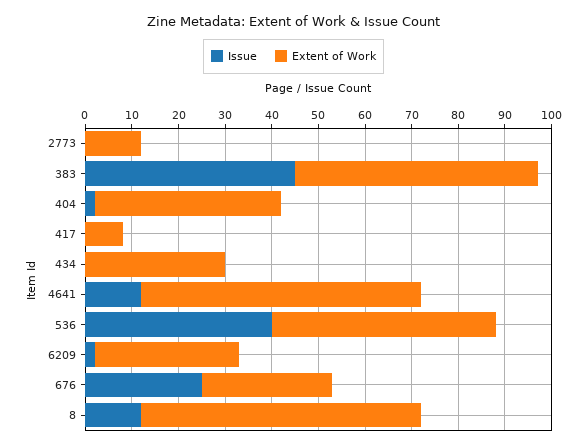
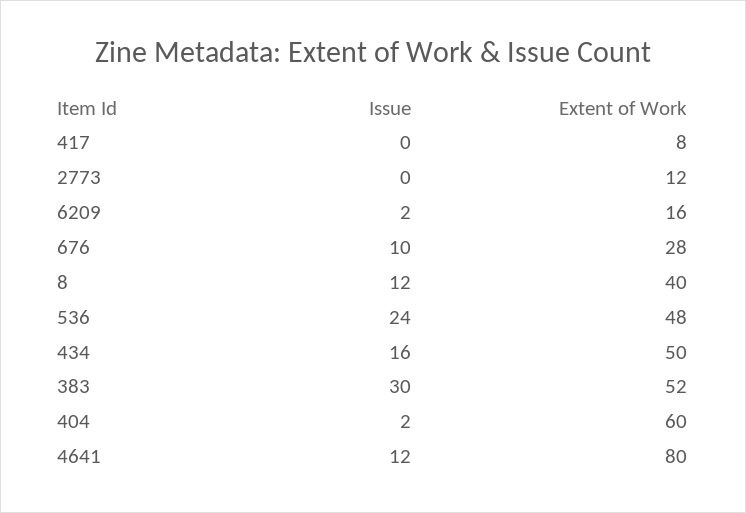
Issue, 383: 45 -> 30
Extent of Work, 404: 40 -> 60
Issue, 434: 0 -> 16
Extent of Work, 434: 30 -> 50
Extent of Work, 4641: 60 -> 80
Issue, 536: 40 -> 24
Extent of Work, 6209: 30 -> 16
Issue, 676: 25 -> 10
Extent of Work, 8: 60 -> 40

